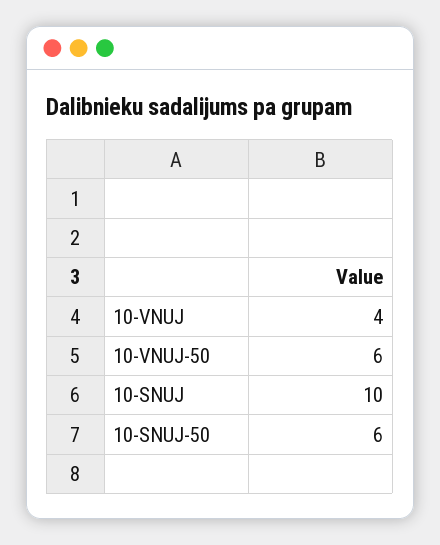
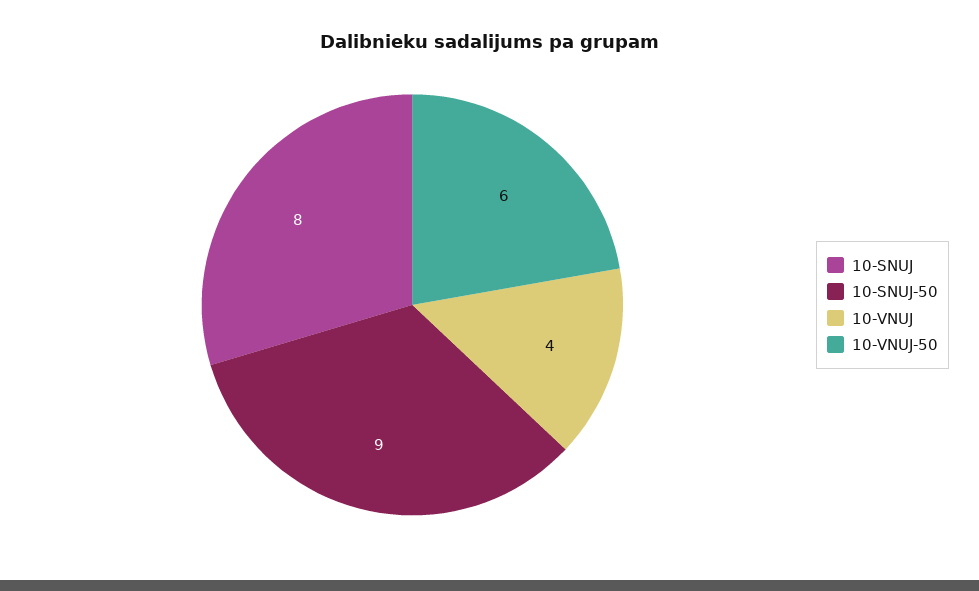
10-SNUJ: 10 -> 8
10-SNUJ-50: 6 -> 9

